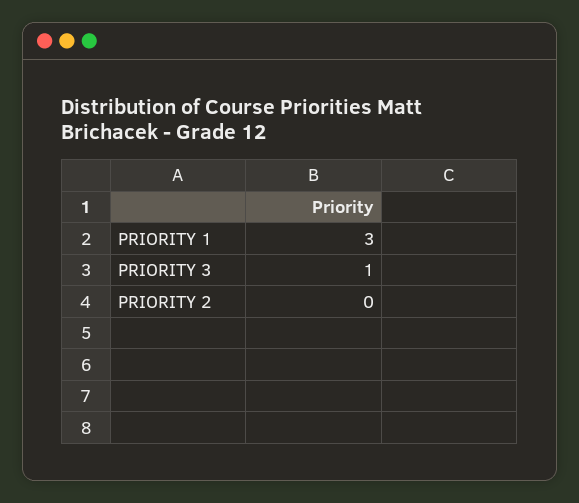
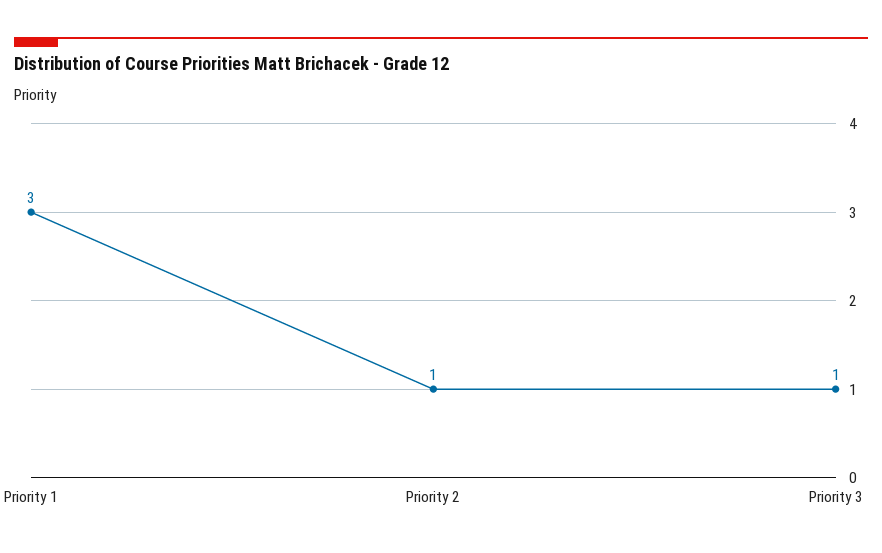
PRIORITY 2: 0 -> 1

